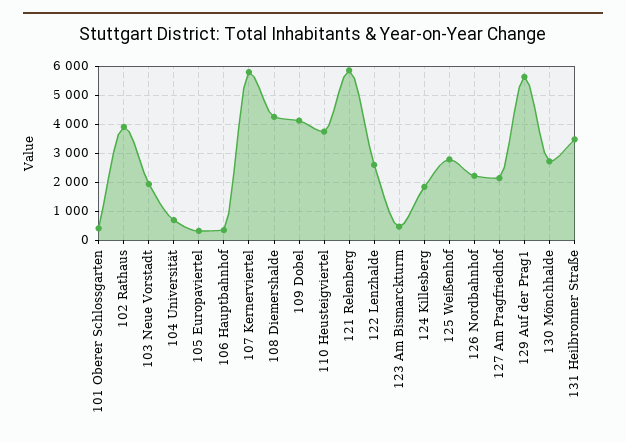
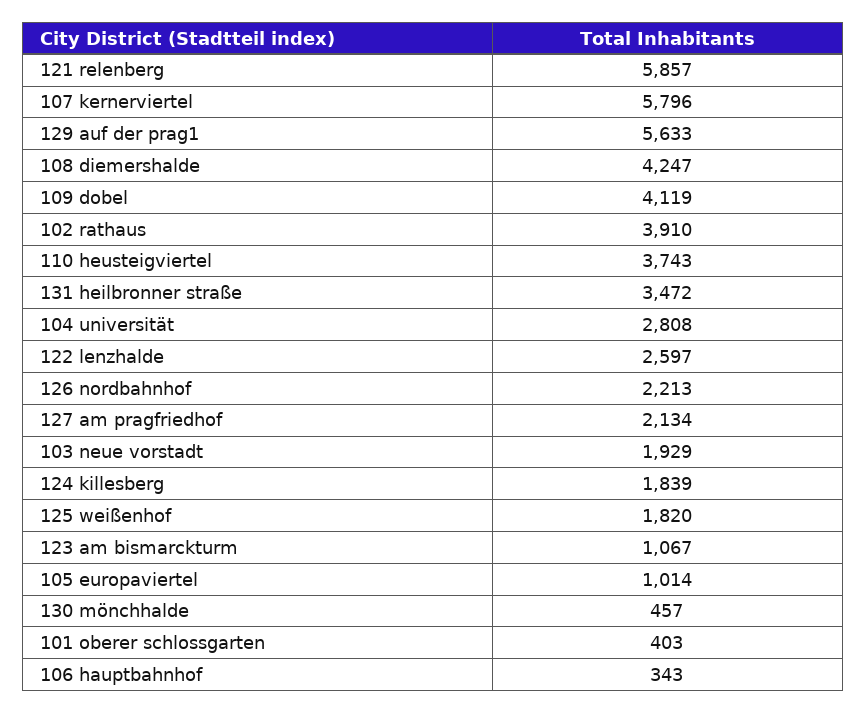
104 Universität: 750 -> 2808
105 Europaviertel: 250 -> 1014
123 Am Bismarckturm: 500 -> 1067
125 Weißenhof: 2750 -> 1820
130 Mönchhalde: 2750 -> 457

